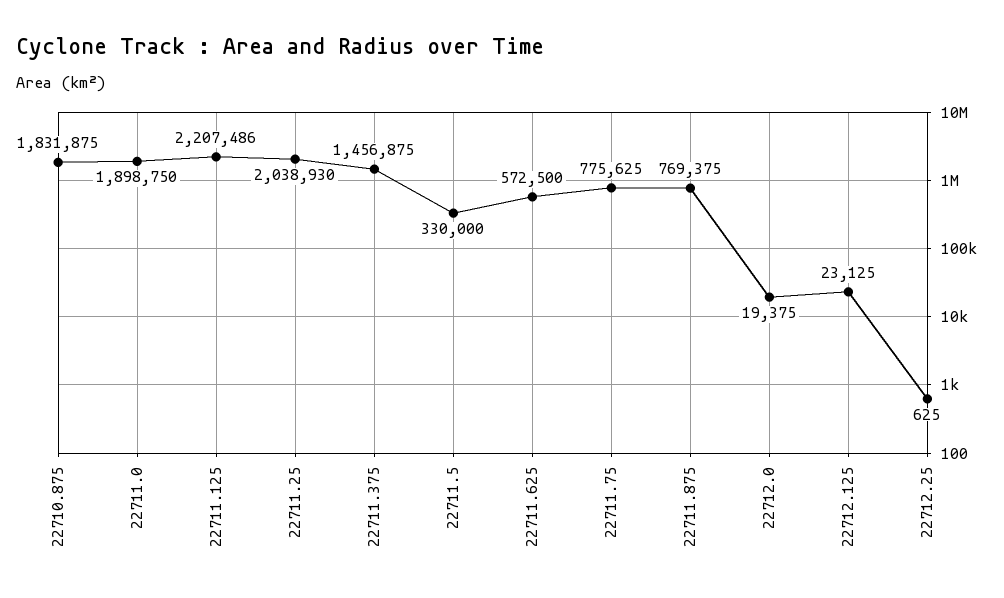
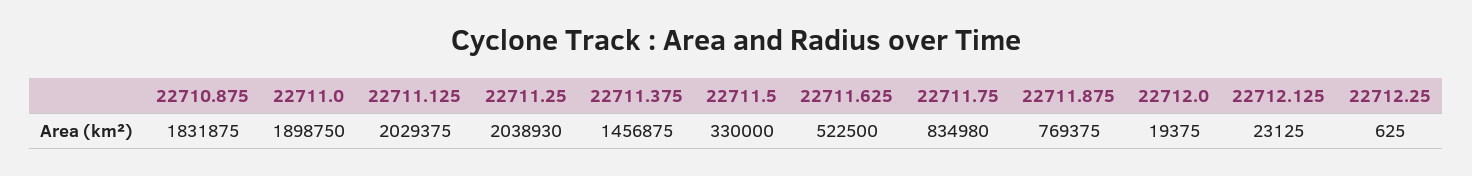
22711.125: 2207486 -> 2029375
22711.625: 572500 -> 522500
22711.75: 775625 -> 834980

